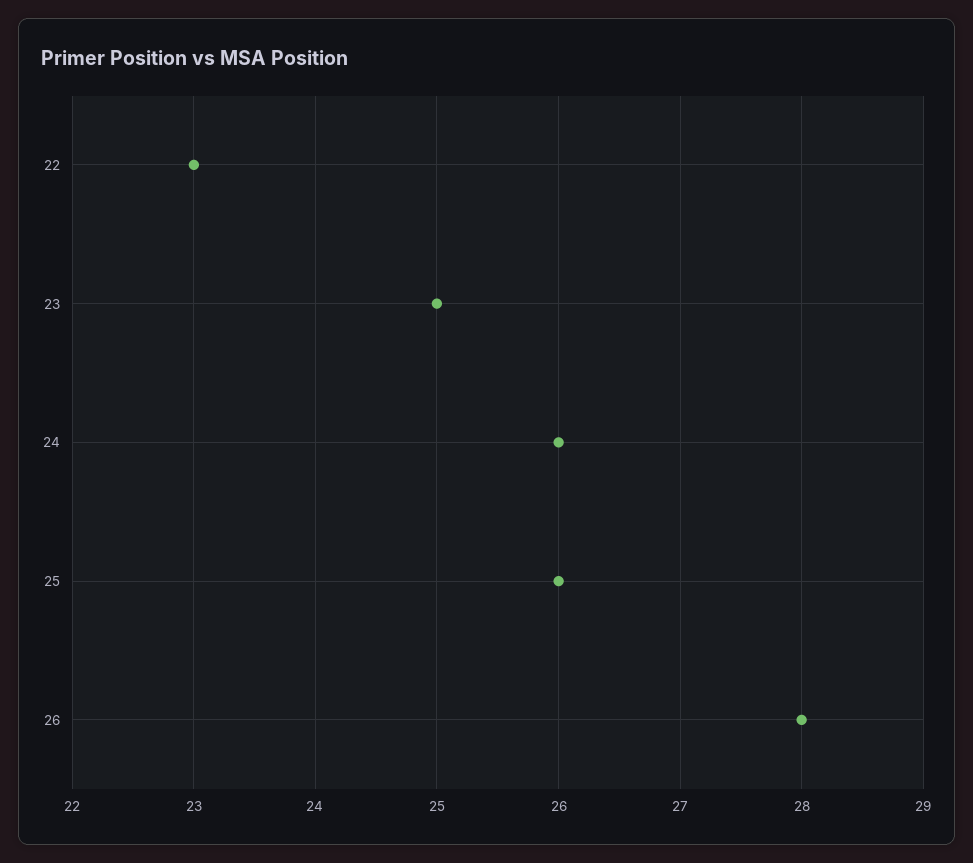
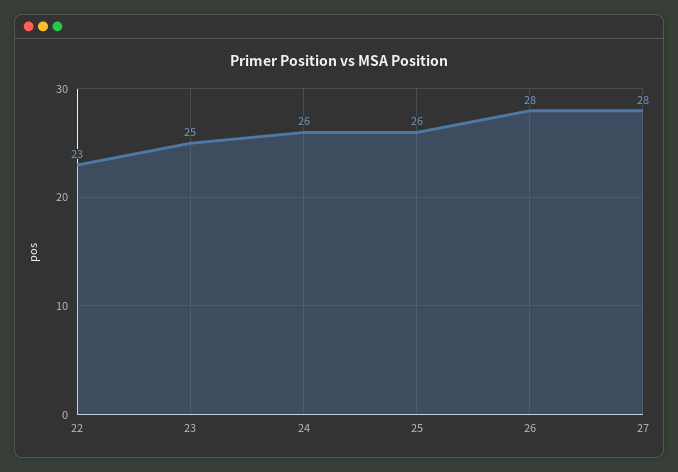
27: none -> 28

